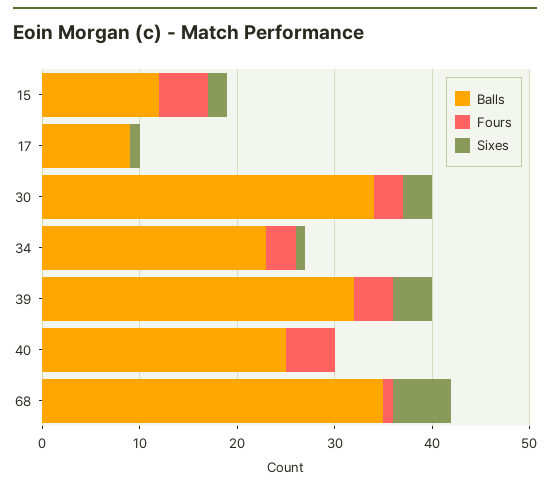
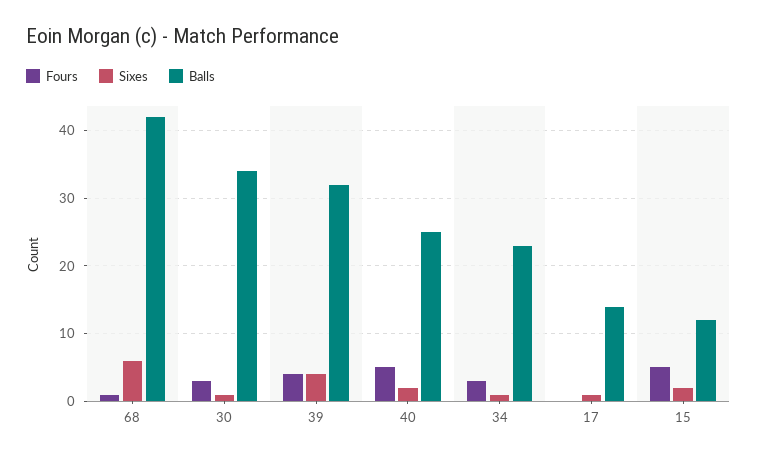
Balls, 17: 9 -> 14
Sixes, 30: 3 -> 1
Sixes, 40: 0 -> 2
Balls, 68: 35 -> 42

